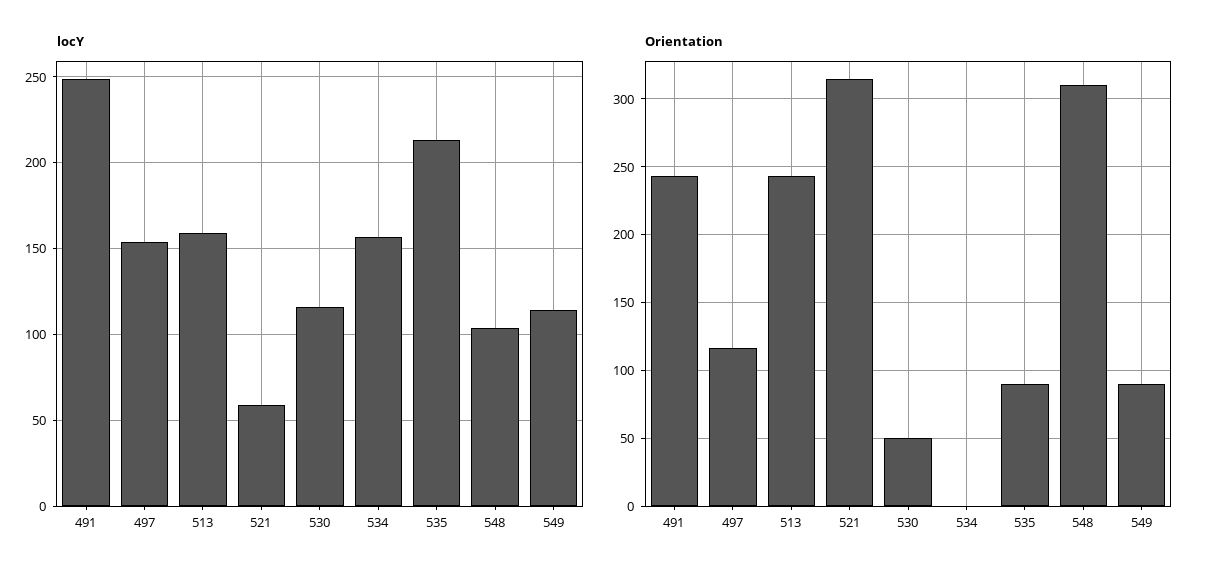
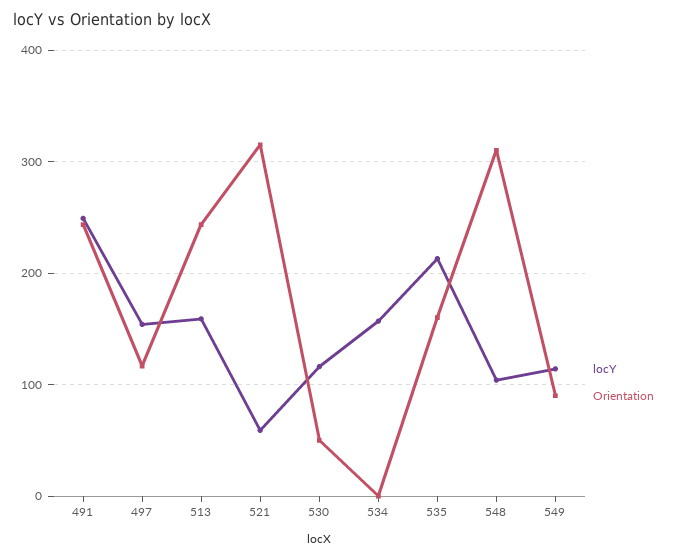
Orientation, 535: 90 -> 160

